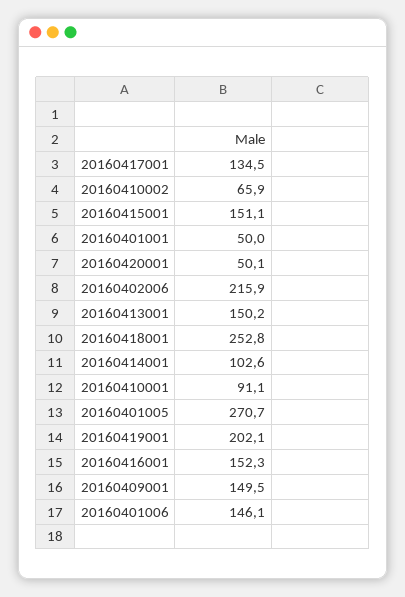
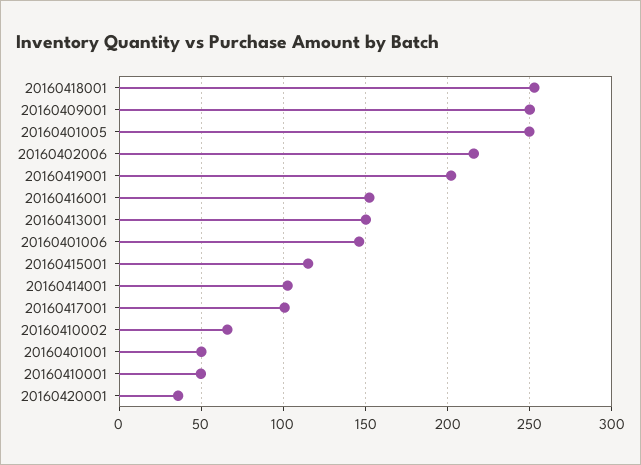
20160417001: 134.5 -> 100
20160415001: 151.1 -> 115
20160420001: 50.1 -> 35
20160410001: 91.1 -> 50
20160401005: 270.7 -> 250
20160409001: 149.5 -> 250

